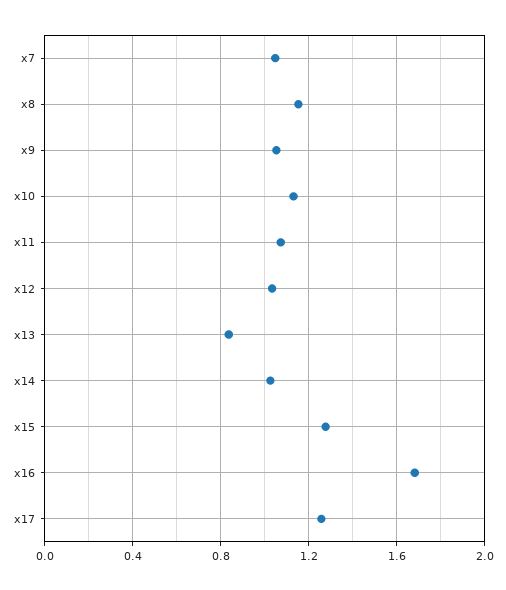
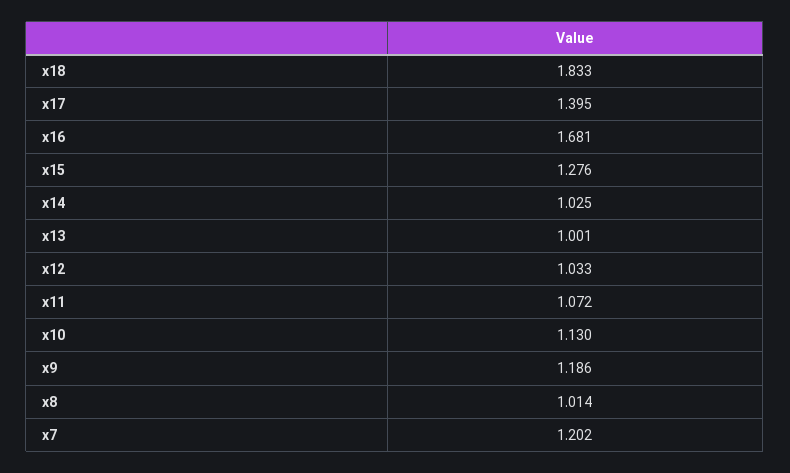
x7: 1.05 -> 1.202
x8: 1.15 -> 1.014
x9: 1.05 -> 1.186
x13: 0.85 -> 1.001
x17: 1.25 -> 1.395
x18: none -> 1.833

